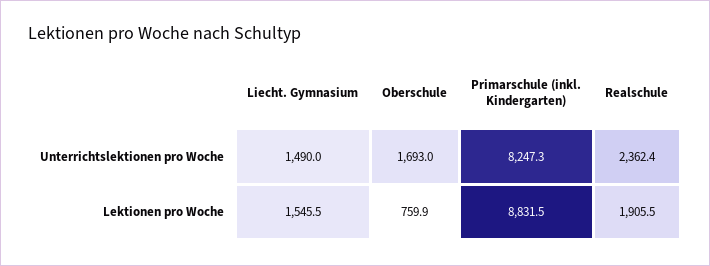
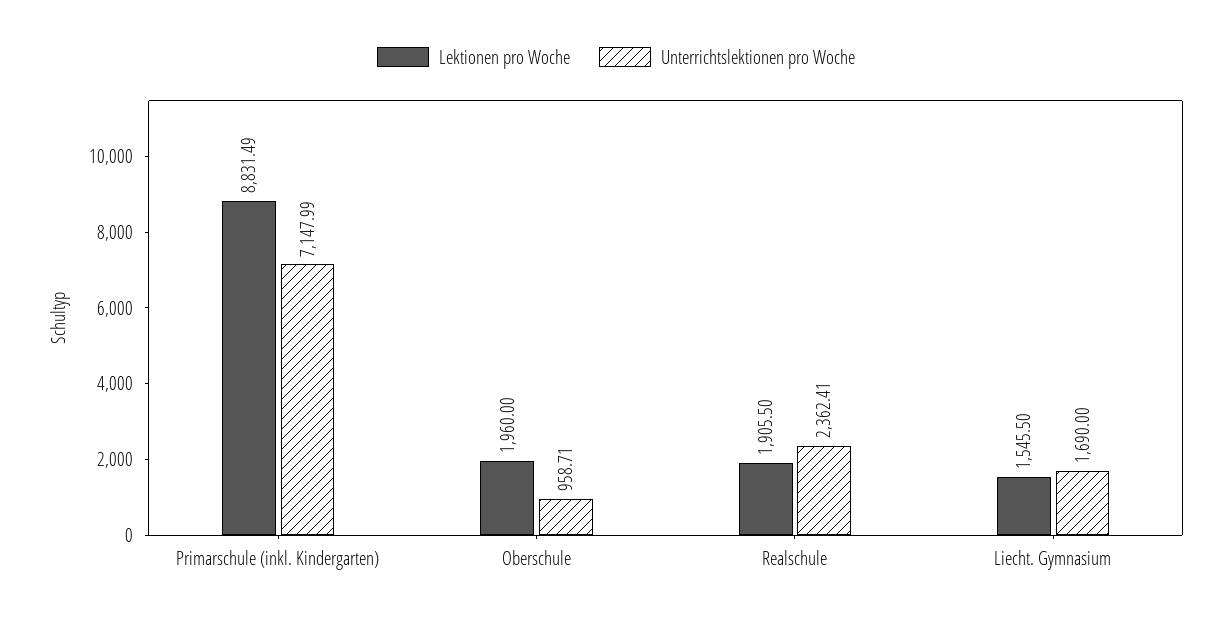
Unterrichtslektionen pro Woche, Liecht. Gymnasium: 1490 -> 1690
Unterrichtslektionen pro Woche, Oberschule: 1693 -> 958.71
Unterrichtslektionen pro Woche, Primarschule (inkl. Kindergarten): 8247.3 -> 7147.99
Lektionen pro Woche, Oberschule: 759.9 -> 1960

